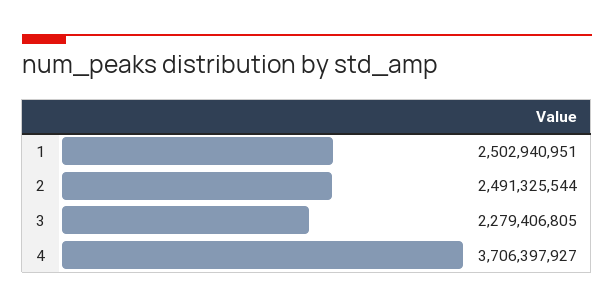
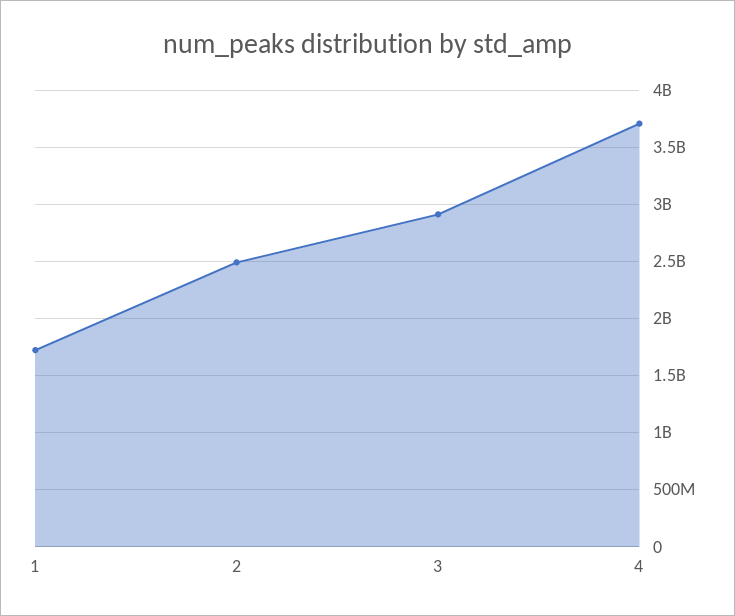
1: 2502940951 -> 1700000000
3: 2279406805 -> 2900000000

